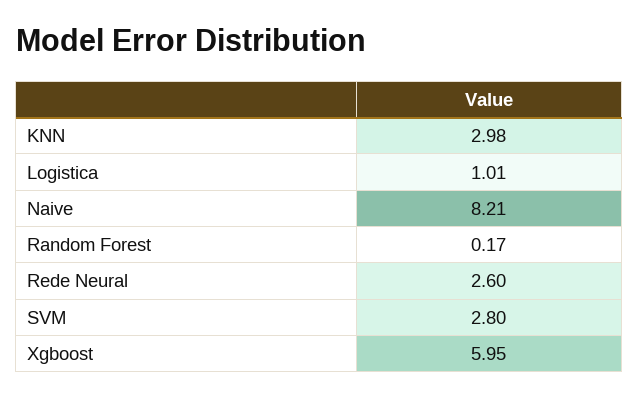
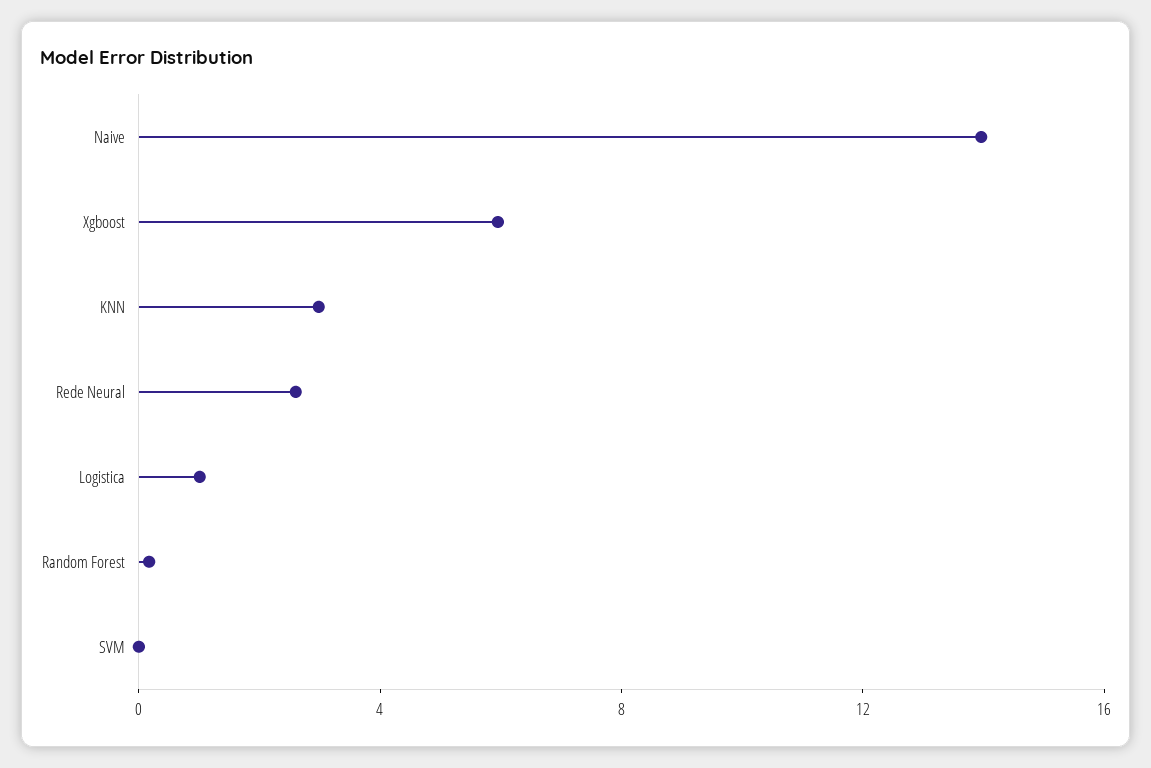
Naive: 8.21 -> 14
SVM: 2.8 -> 0

